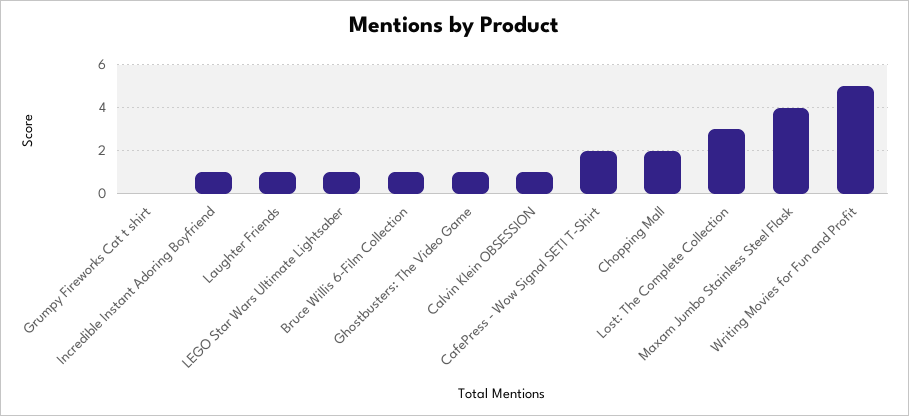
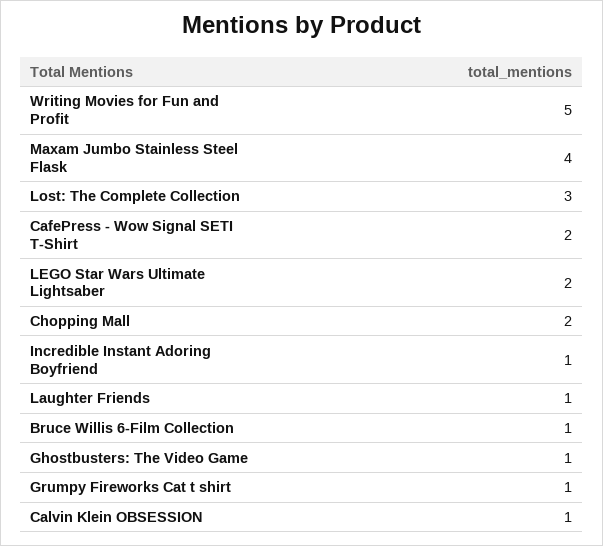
Grumpy Fireworks Cat t shirt: 0 -> 1
LEGO Star Wars Ultimate Lightsaber: 1 -> 2

